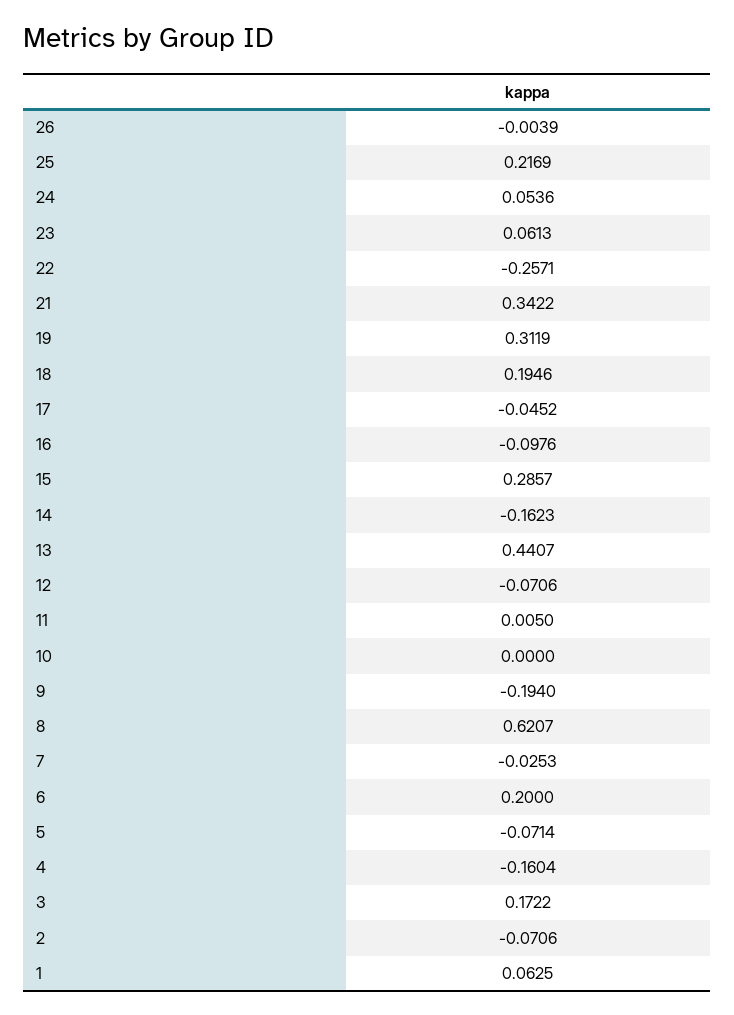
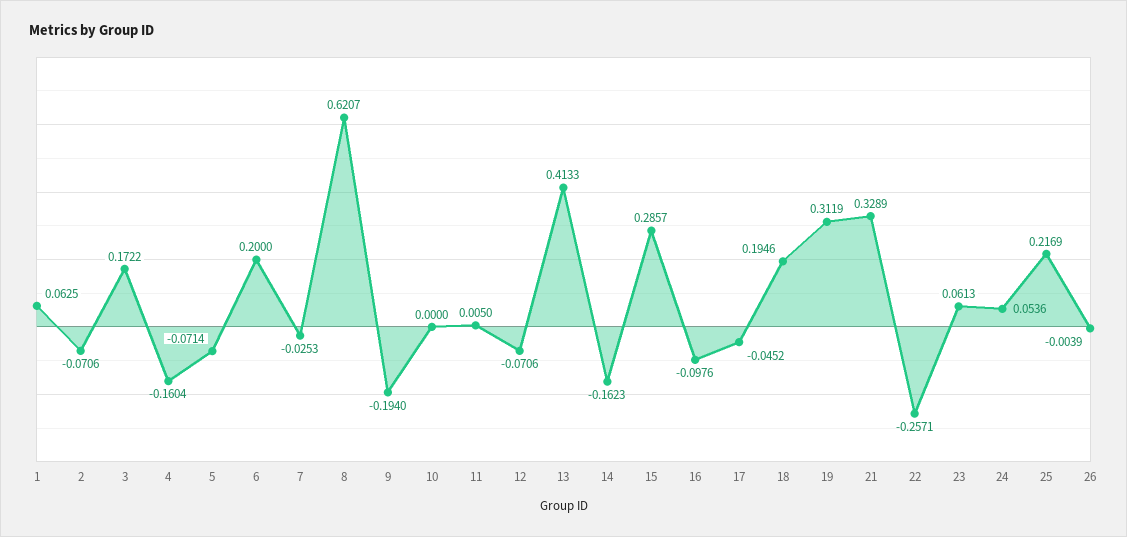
21: 0.3422 -> 0.3289
13: 0.4407 -> 0.4133

